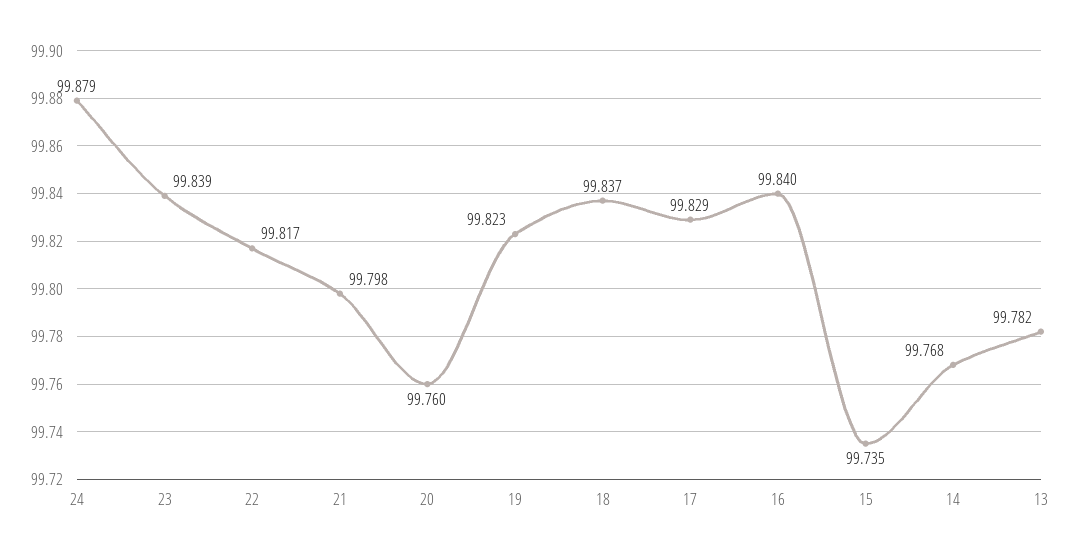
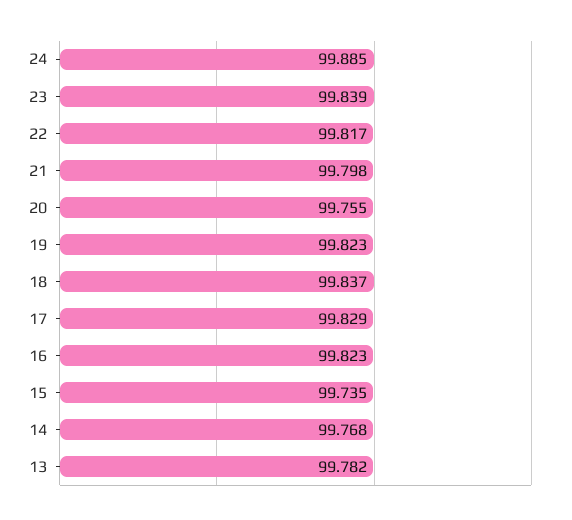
24: 99.879 -> 99.885
20: 99.76 -> 99.755
16: 99.84 -> 99.823

